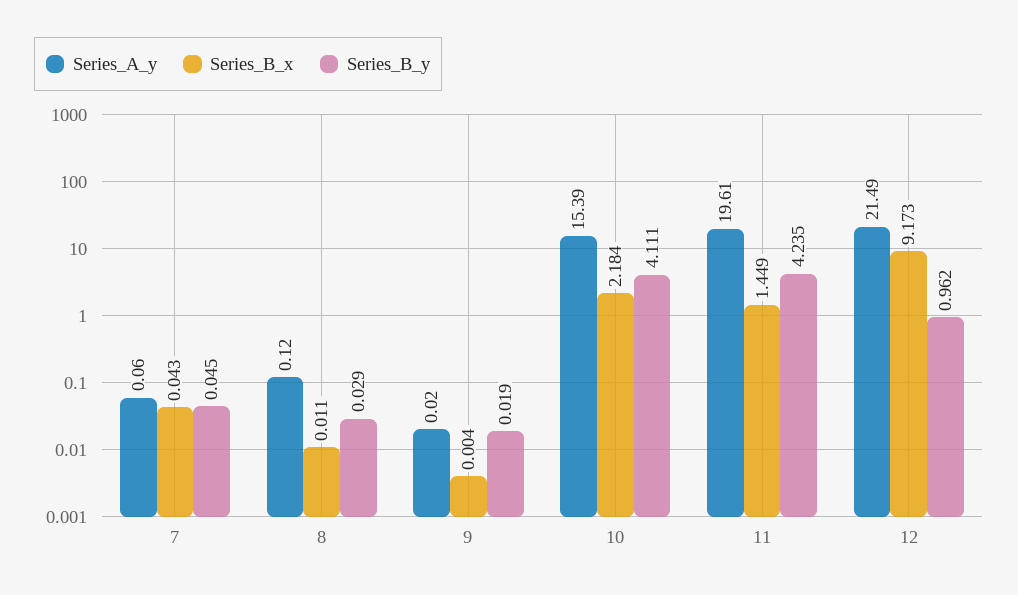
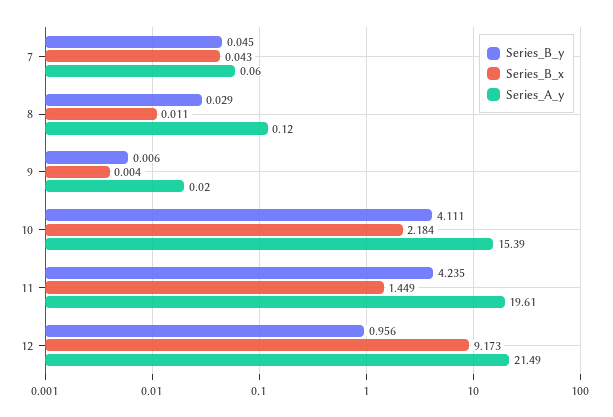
Series_B_y, 9: 0.019 -> 0.006
Series_B_y, 12: 0.962 -> 0.956

